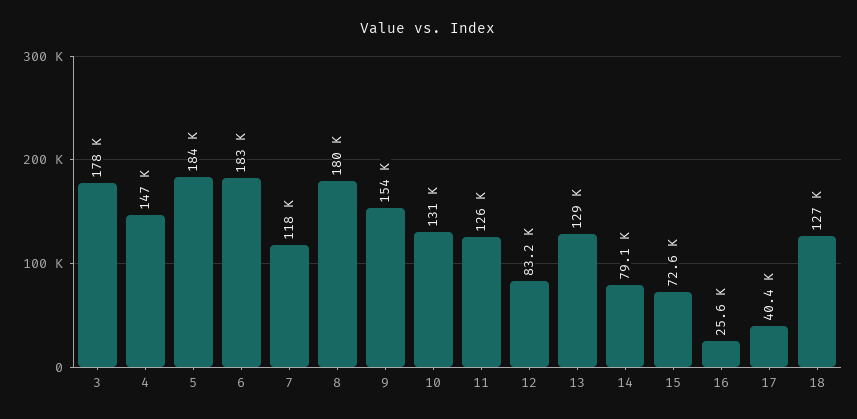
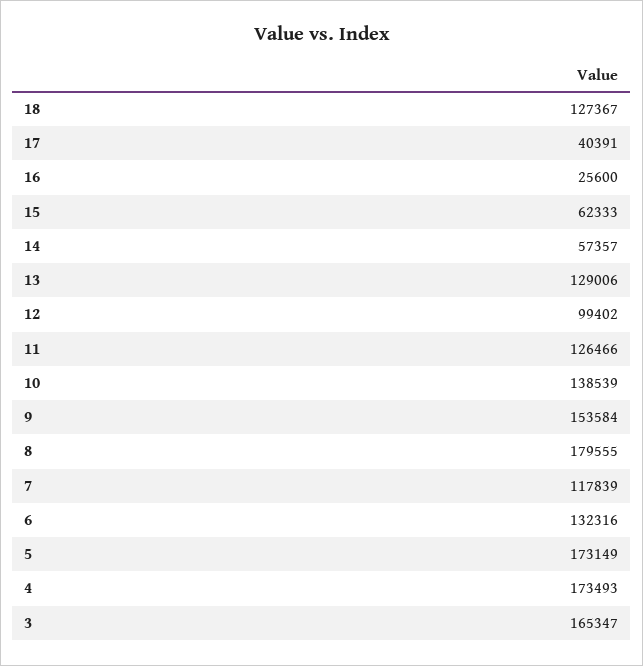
3: 178000 -> 165347
4: 147000 -> 173493
5: 184000 -> 173149
6: 183000 -> 132316
10: 131000 -> 138539
12: 83200 -> 99402
14: 79100 -> 57357
15: 72600 -> 62333

